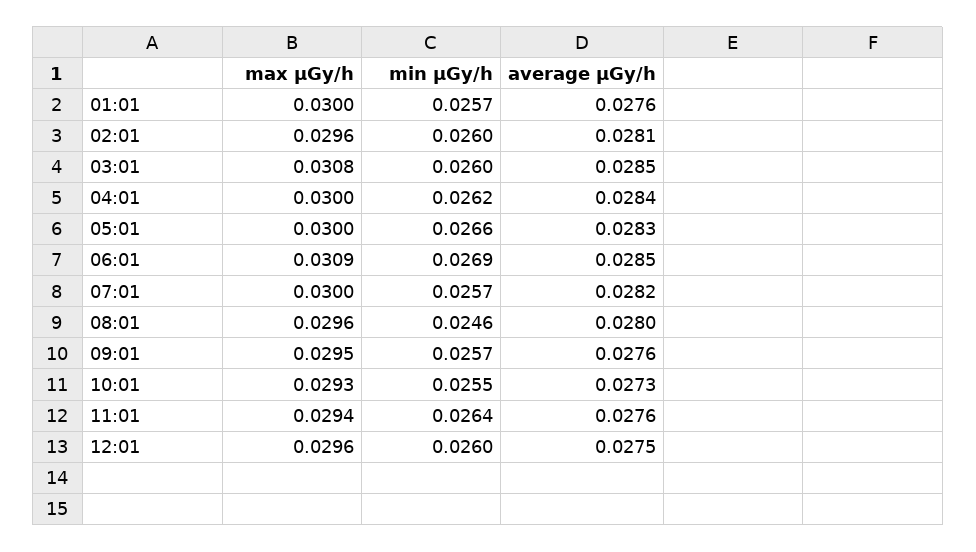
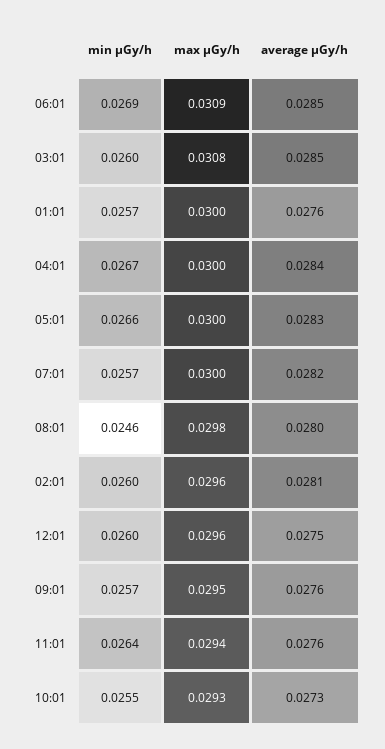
min μGy/h, 04:01: 0.0262 -> 0.0267
max μGy/h, 08:01: 0.0296 -> 0.0298

